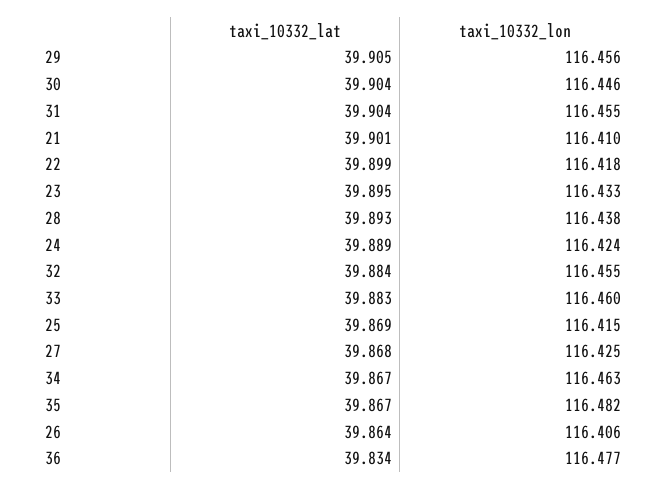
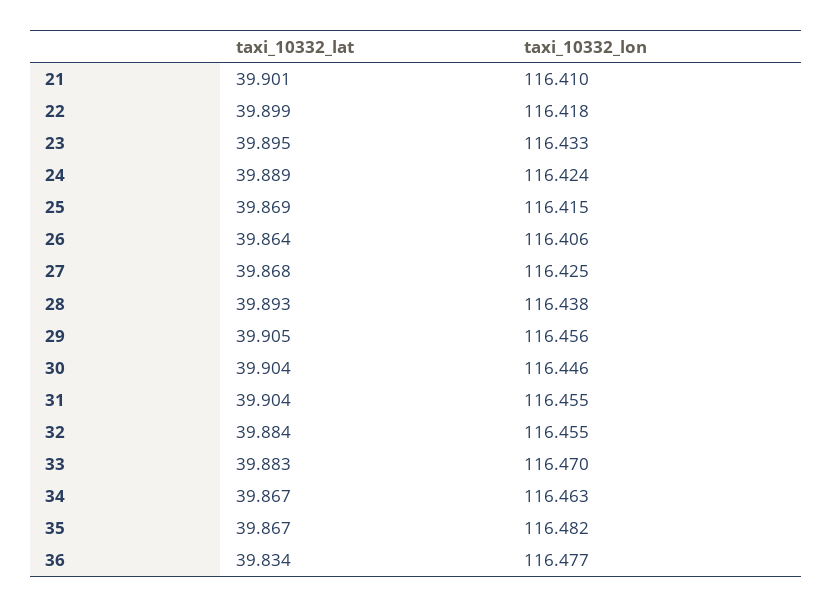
taxi_10332_lon, 33: 116.46 -> 116.47

